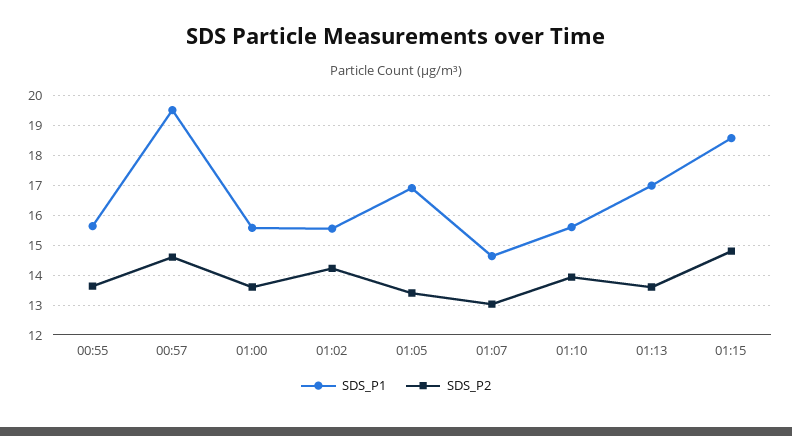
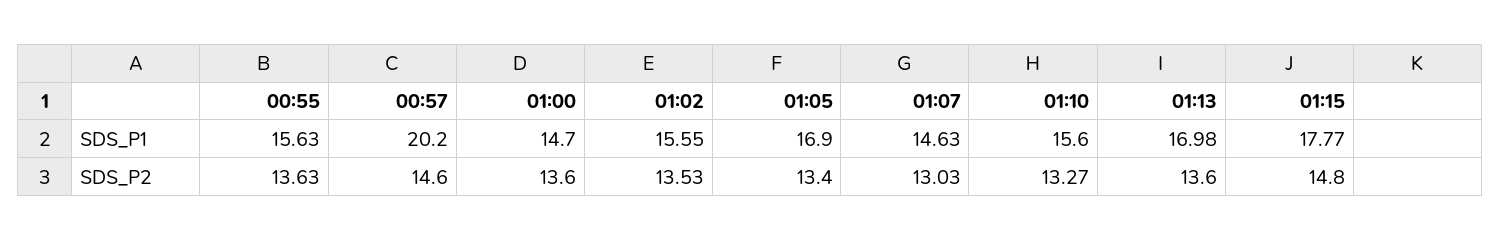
SDS_P1, 00:57: 19.5 -> 20.2
SDS_P1, 01:00: 15.5 -> 14.7
SDS_P2, 01:02: 14.25 -> 13.53
SDS_P2, 01:10: 14 -> 13.27
SDS_P1, 01:15: 18.5 -> 17.77

